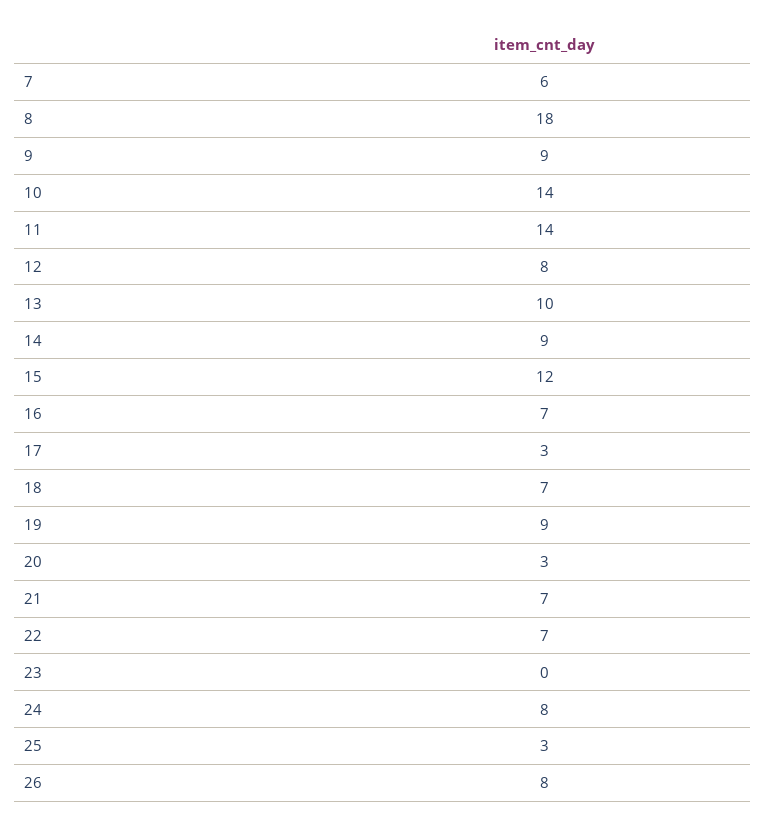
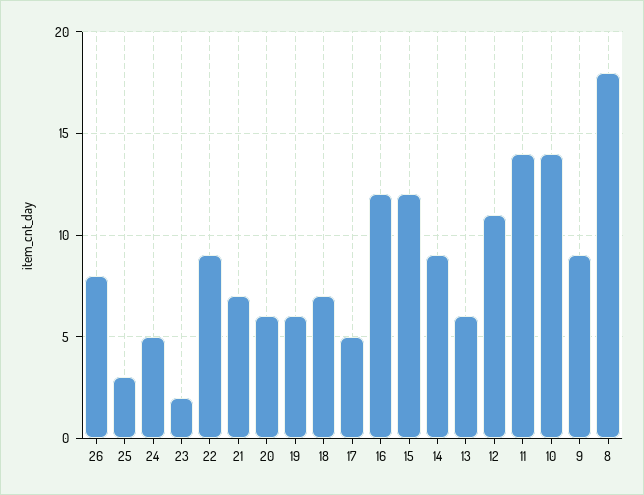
7: 6 -> none
12: 8 -> 11
13: 10 -> 6
16: 7 -> 12
17: 3 -> 5
19: 9 -> 6
20: 3 -> 6
22: 7 -> 9
23: 0 -> 2
24: 8 -> 5

